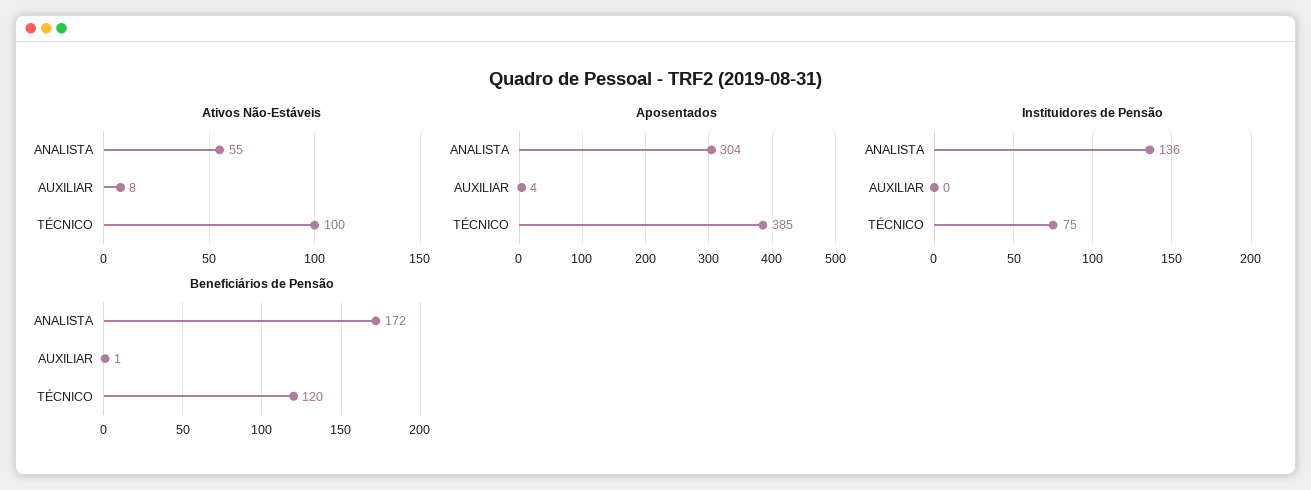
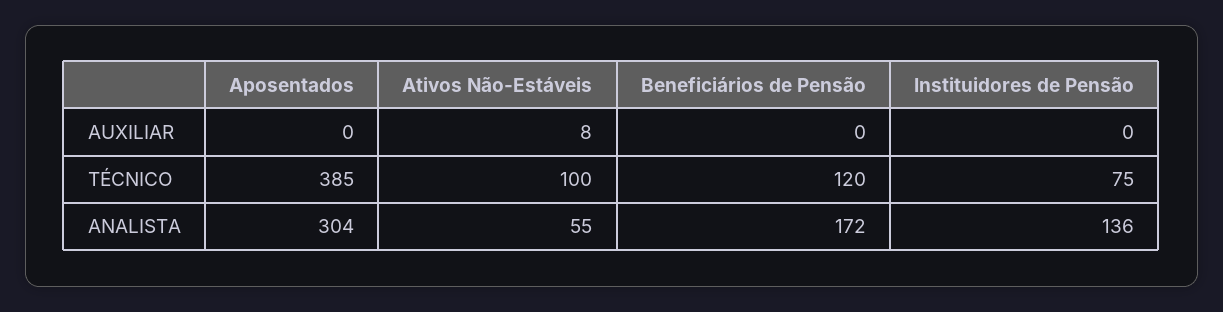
Aposentados, AUXILIAR: 4 -> 0
Beneficiários de Pensão, AUXILIAR: 1 -> 0

